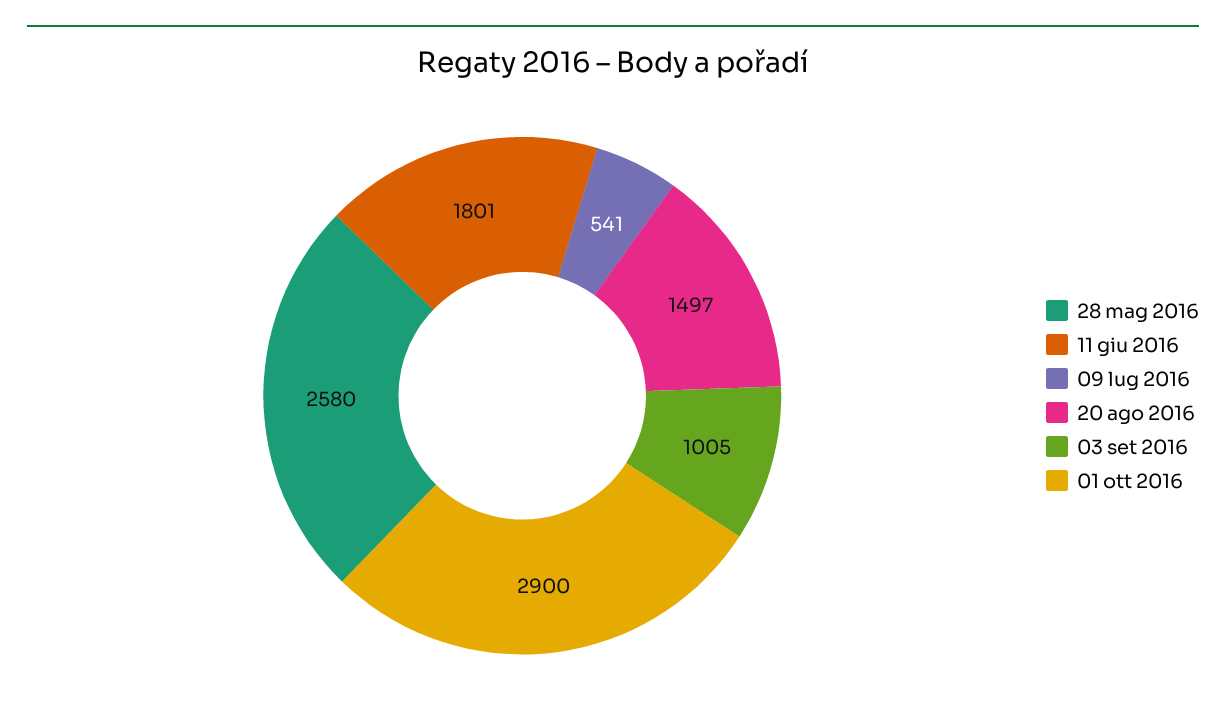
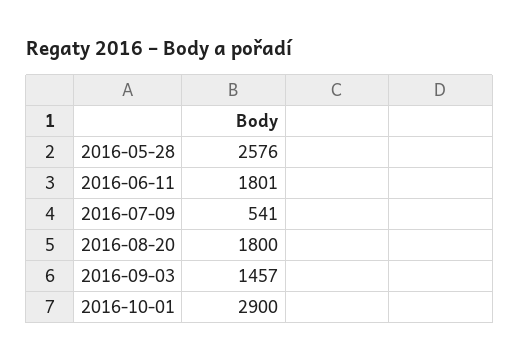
28 mag 2016: 2580 -> 2576
20 ago 2016: 1497 -> 1800
03 set 2016: 1005 -> 1457

